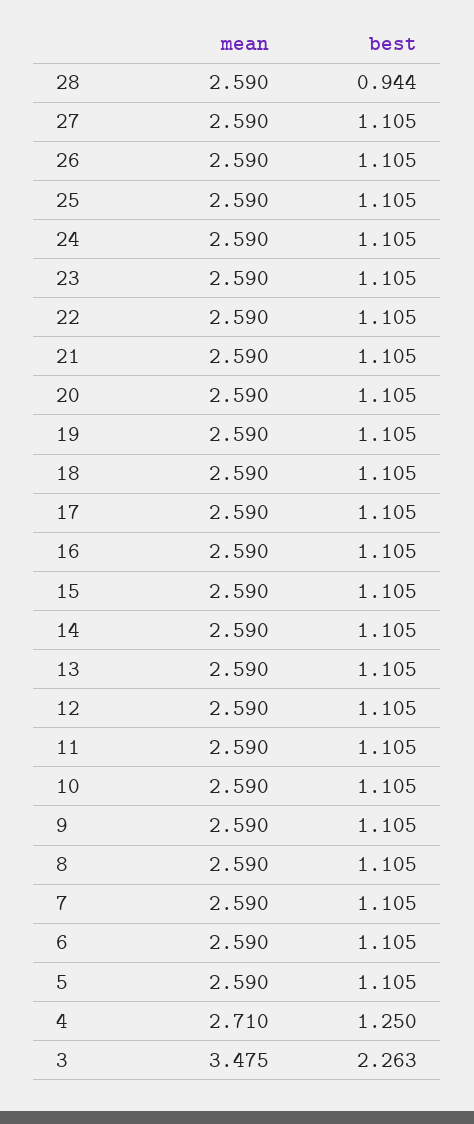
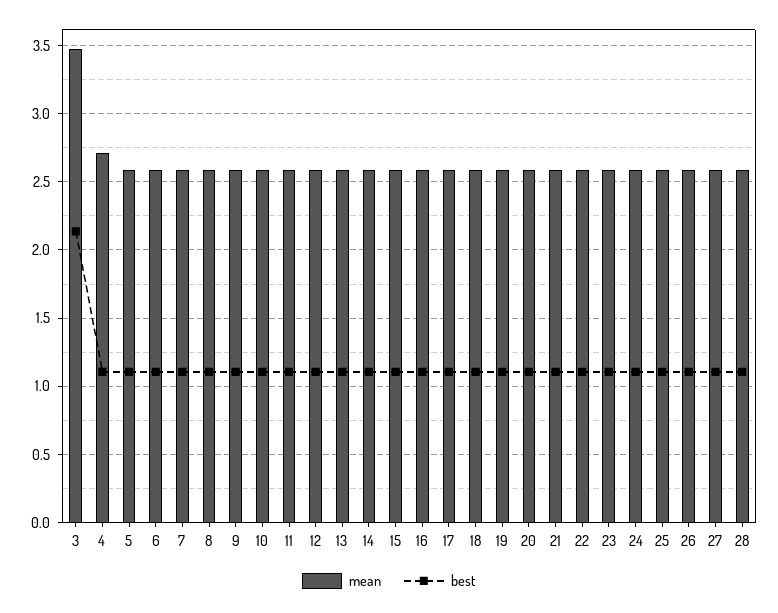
best, 28: 0.944 -> 1.1
best, 4: 1.25 -> 1.1
best, 3: 2.263 -> 2.15

